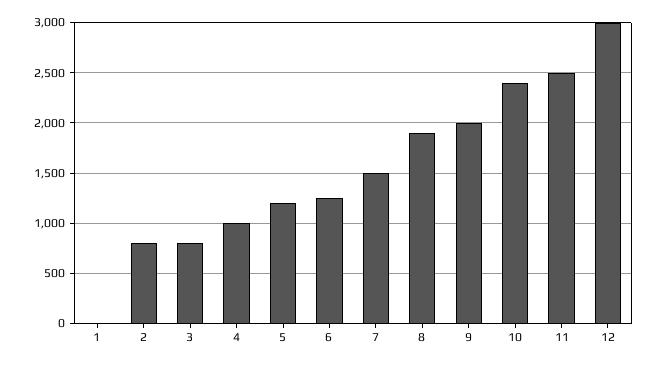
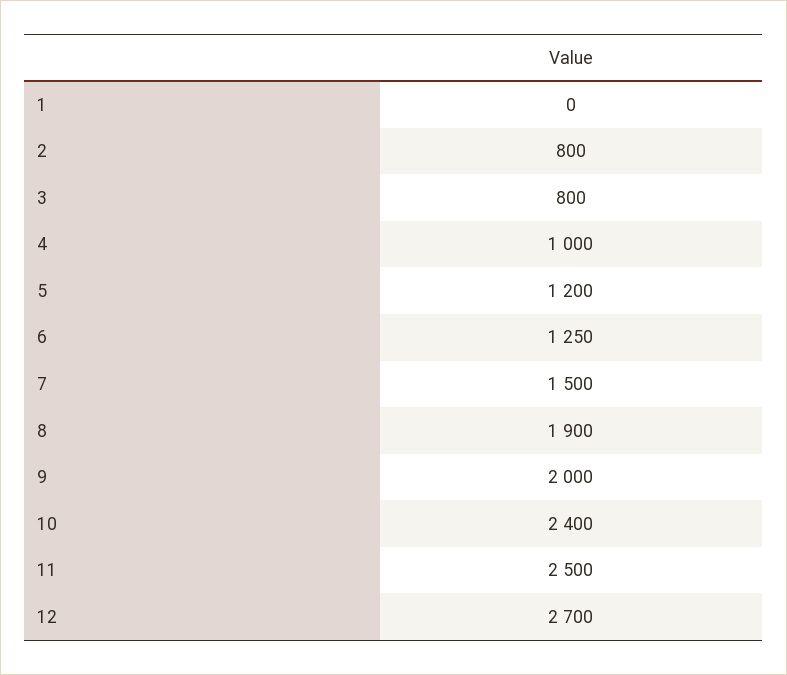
12: 3000 -> 2700

